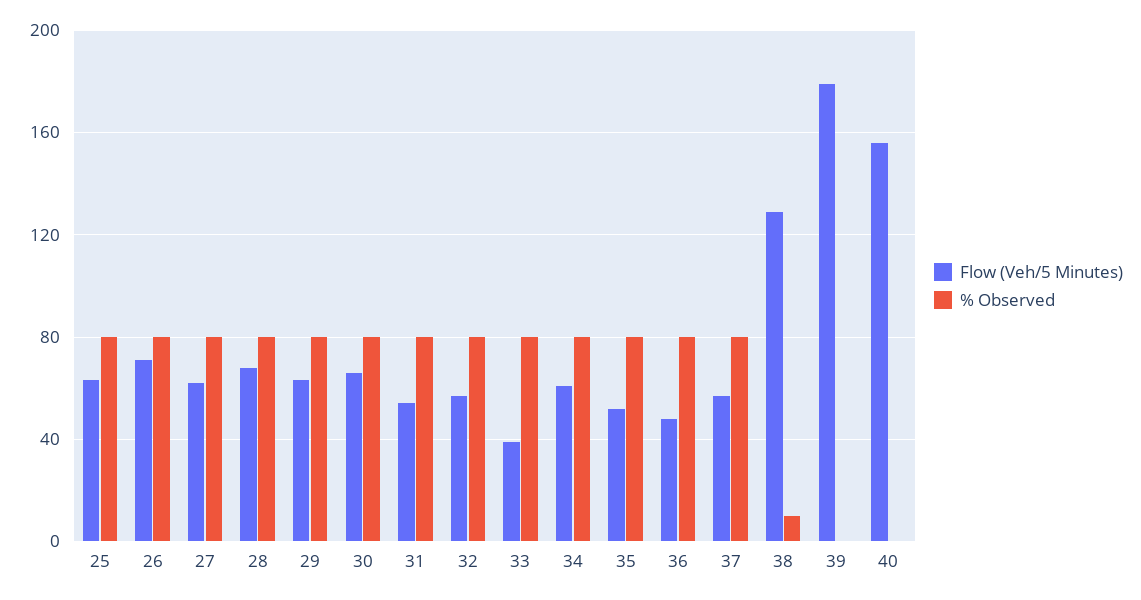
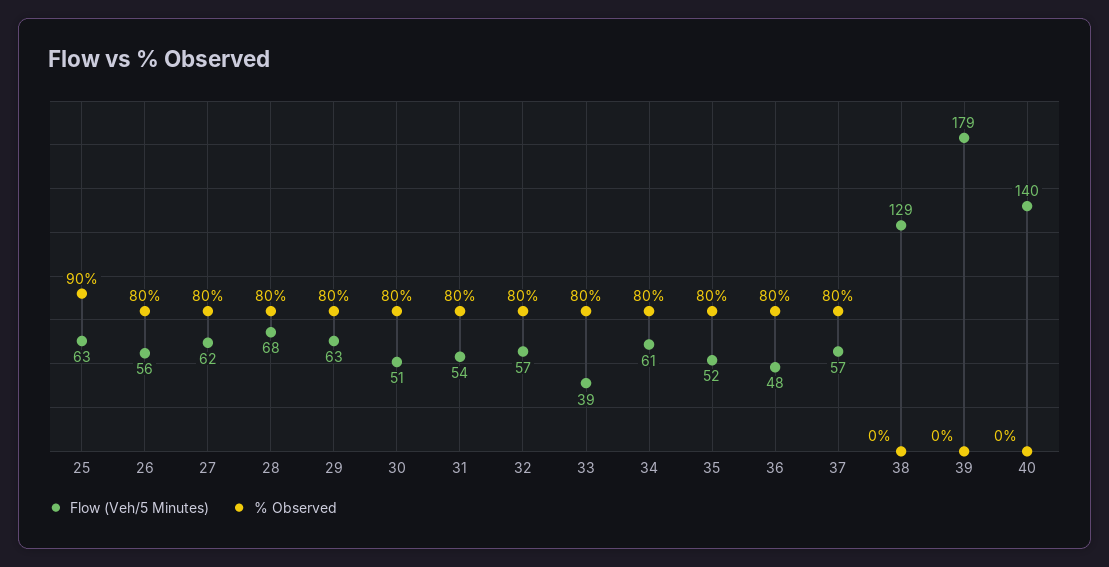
% Observed, 25: 80 -> 90
Flow (Veh/5 Minutes), 26: 70 -> 56
Flow (Veh/5 Minutes), 30: 65 -> 51
% Observed, 38: 10 -> 0
Flow (Veh/5 Minutes), 40: 155 -> 140

